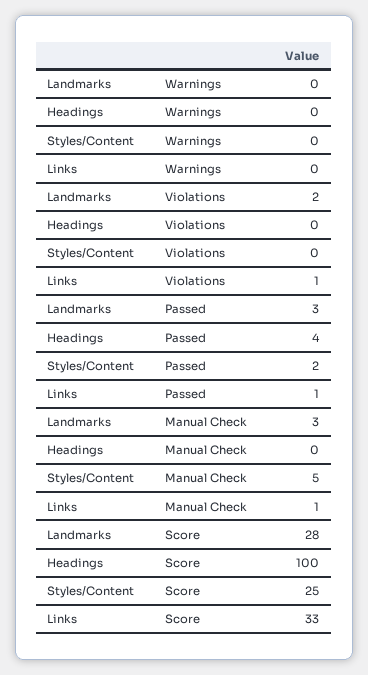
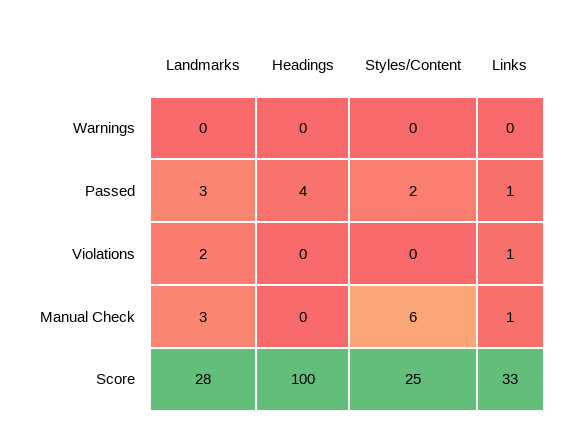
Styles/Content, Manual Check: 5 -> 6

